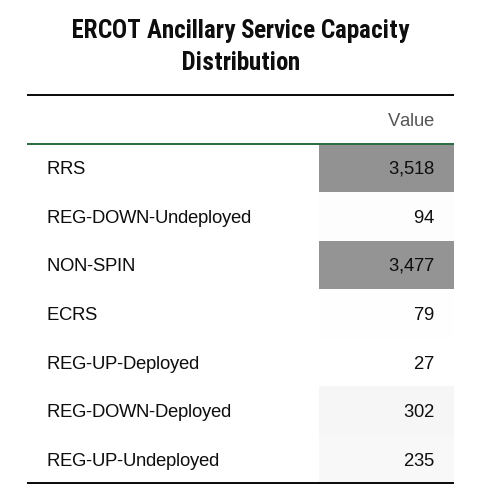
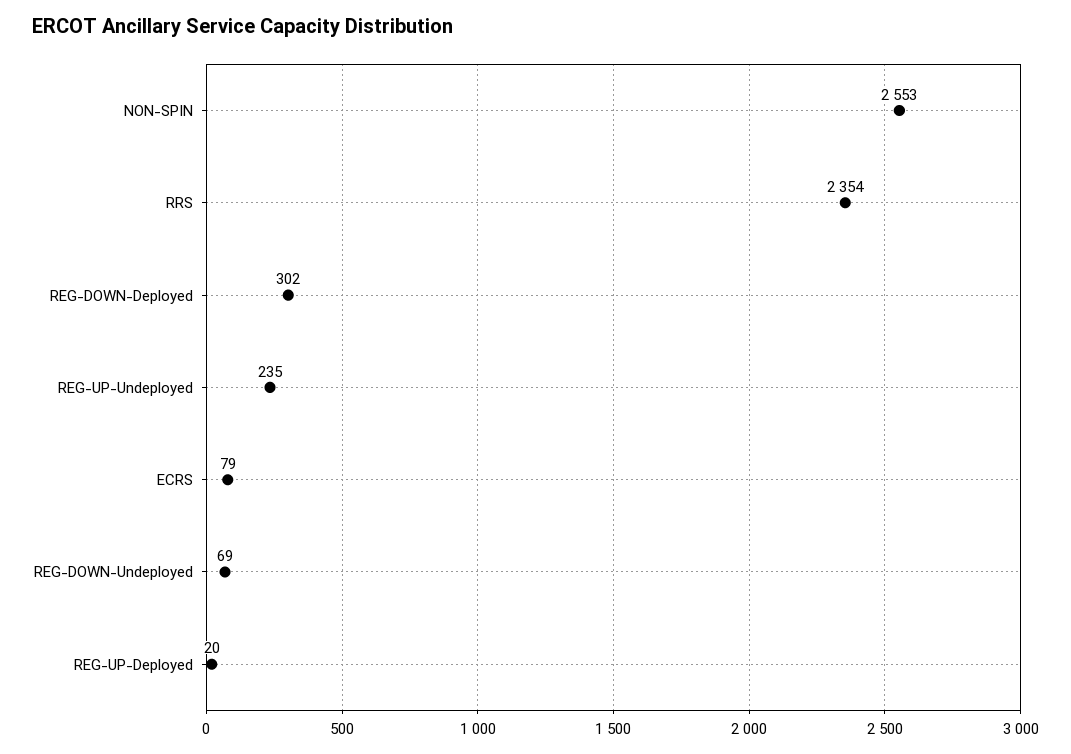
RRS: 3518 -> 2354
REG-DOWN-Undeployed: 94 -> 69
NON-SPIN: 3477 -> 2553
REG-UP-Deployed: 27 -> 20

